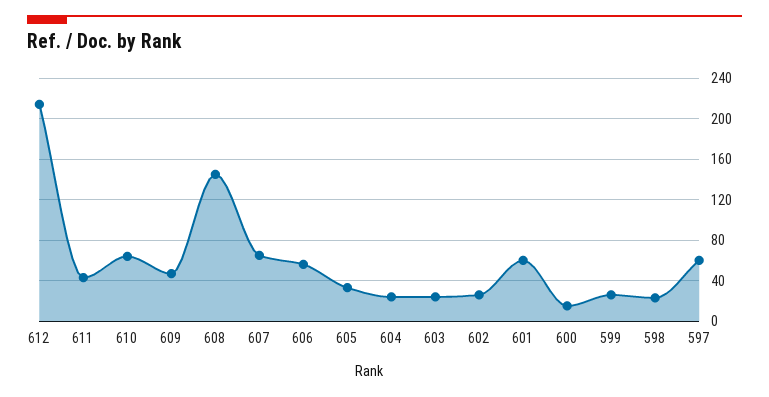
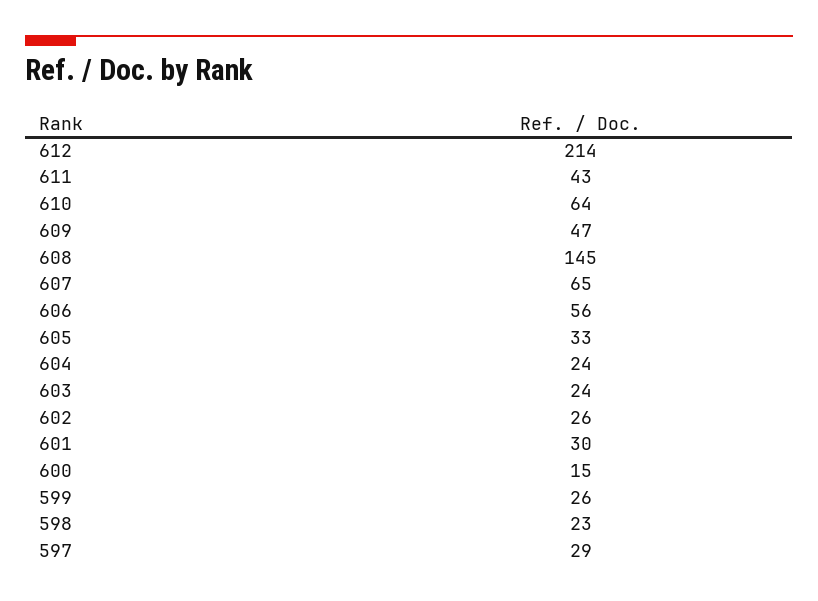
601: 60 -> 30
597: 60 -> 29

